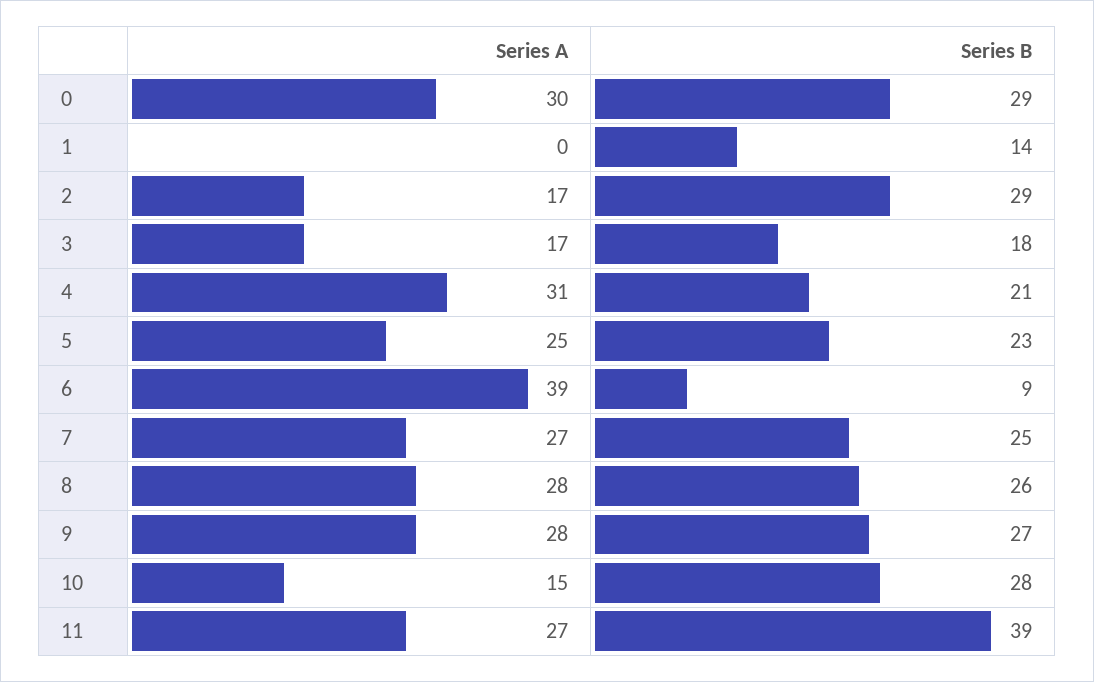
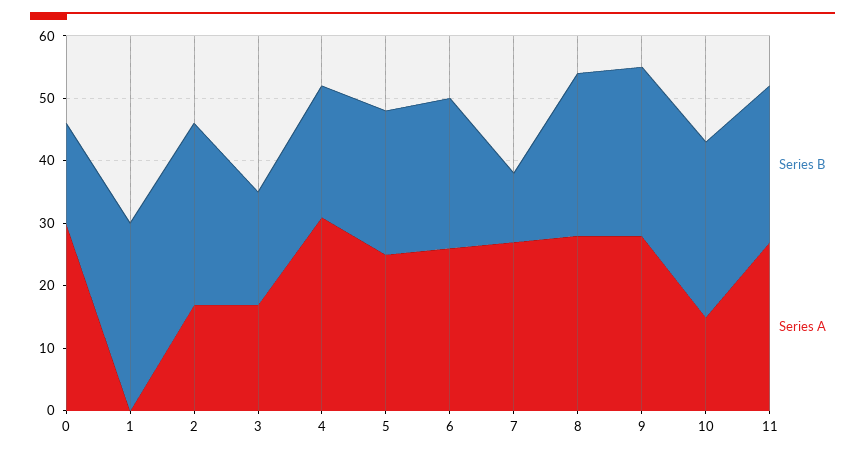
Series B, 0: 29 -> 15
Series B, 1: 14 -> 30
Series A, 6: 39 -> 25
Series B, 6: 9 -> 25
Series B, 7: 25 -> 10
Series B, 11: 39 -> 25

